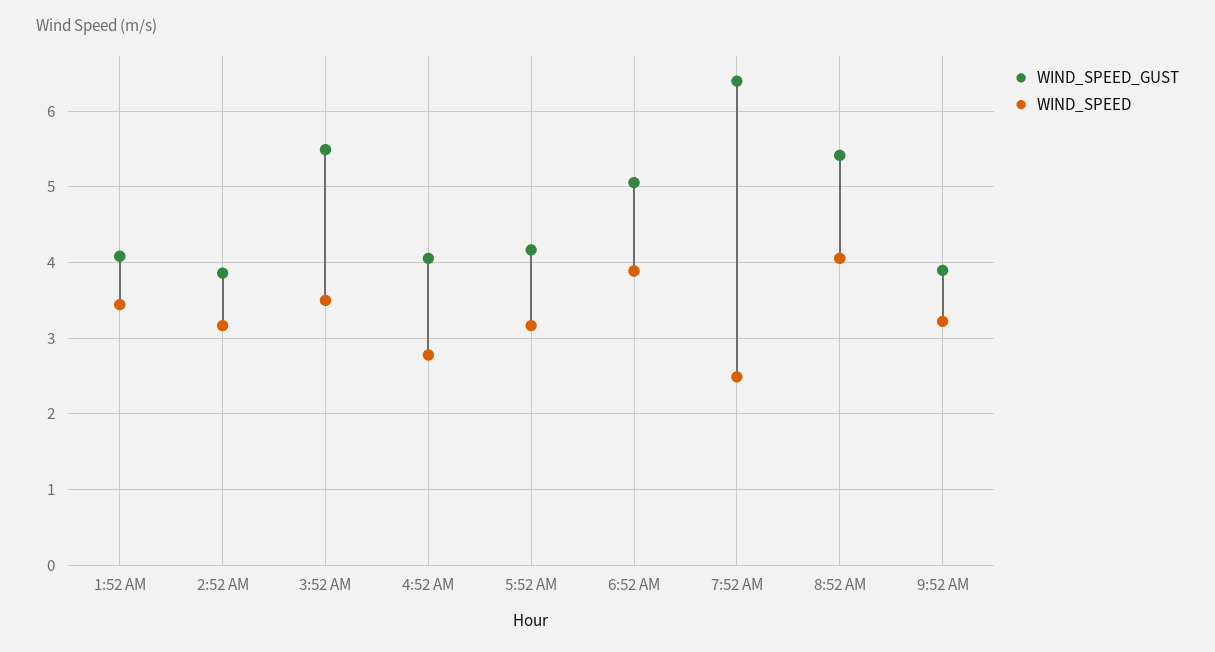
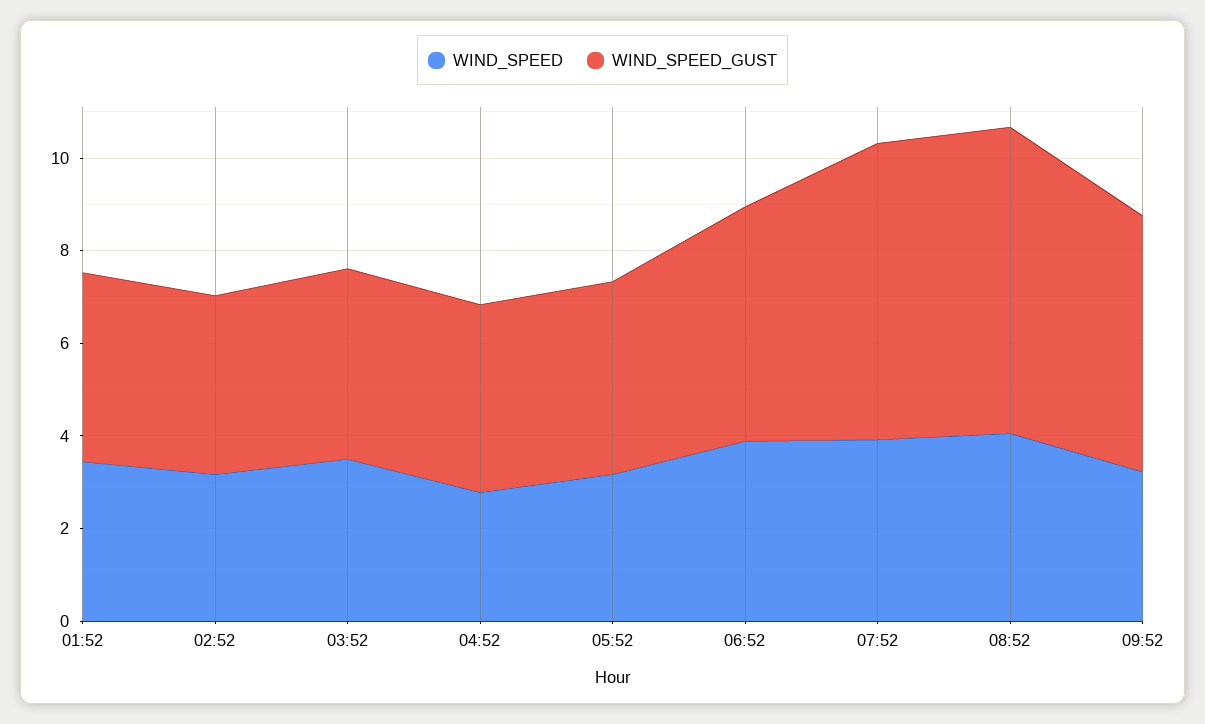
WIND_SPEED_GUST, 3:52 AM: 5.5 -> 4
WIND_SPEED, 7:52 AM: 2.5 -> 4
WIND_SPEED_GUST, 8:52 AM: 5.4 -> 6.5
WIND_SPEED_GUST, 9:52 AM: 3.9 -> 5.5

